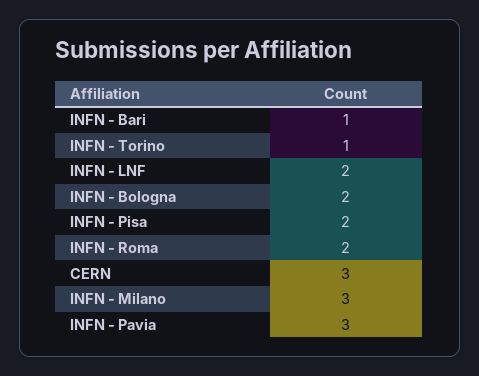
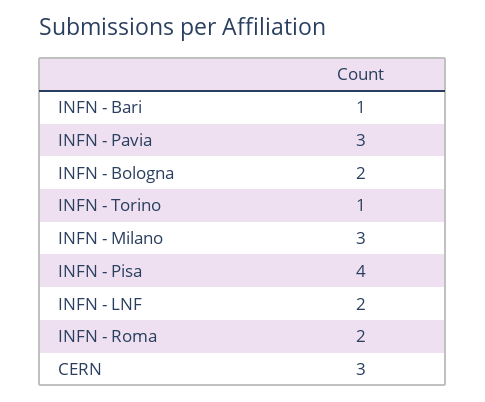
INFN - Pisa: 2 -> 4

